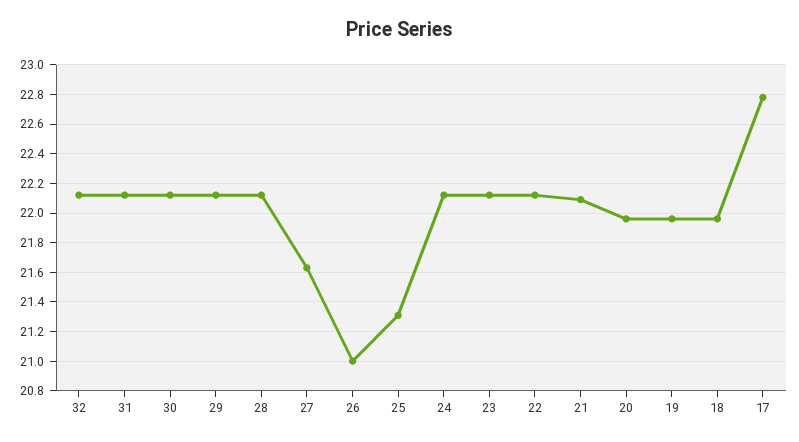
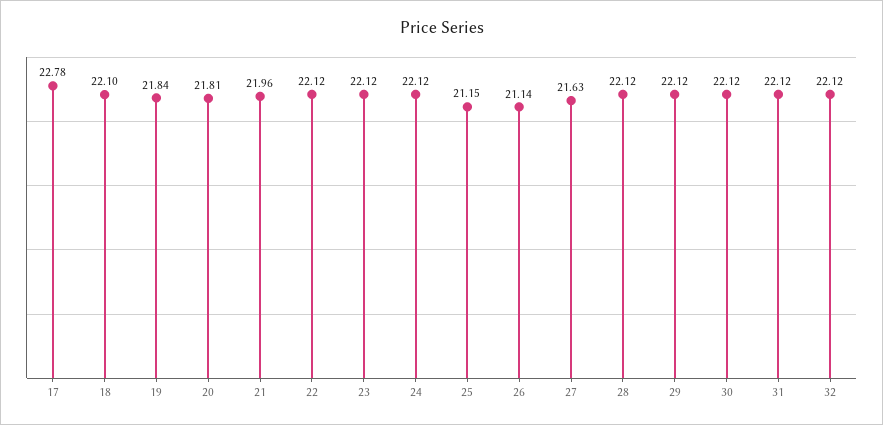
26: 21 -> 21.14
25: 21.3 -> 21.15
21: 22.1 -> 21.96
20: 21.95 -> 21.81
19: 21.95 -> 21.84
18: 21.95 -> 22.1

